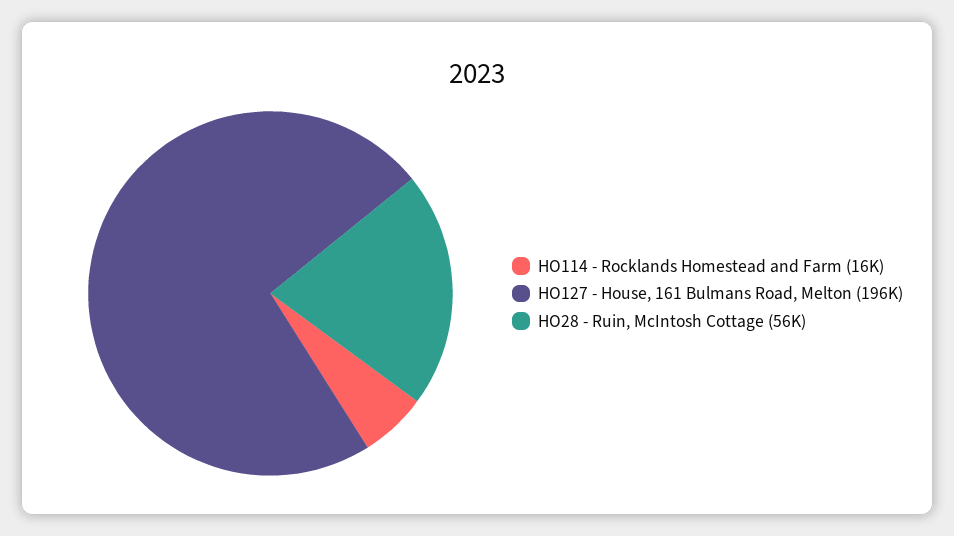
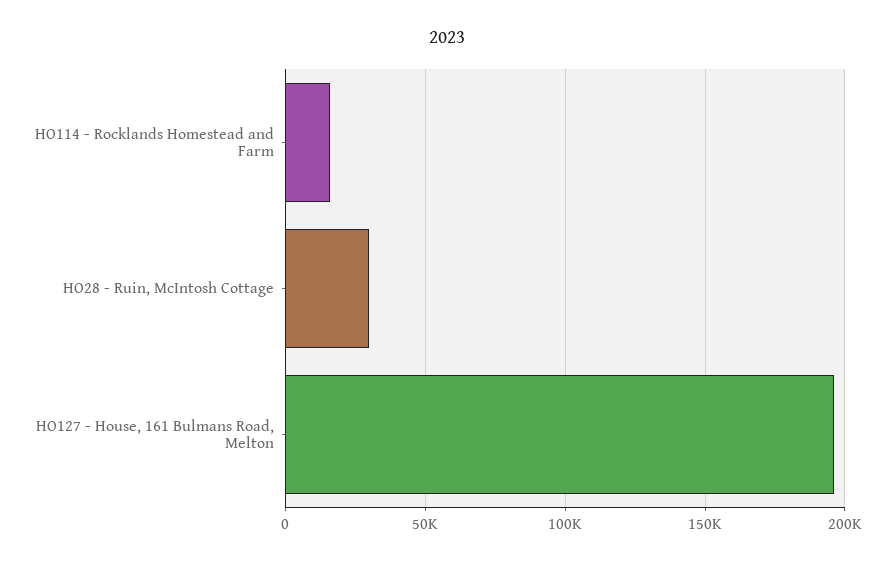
HO28 - Ruin, McIntosh Cottage: 56000 -> 30000

